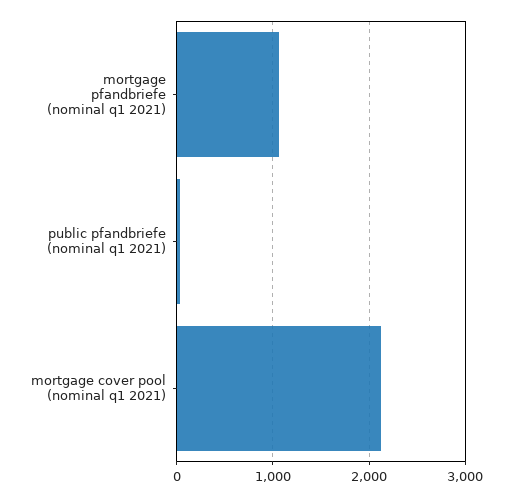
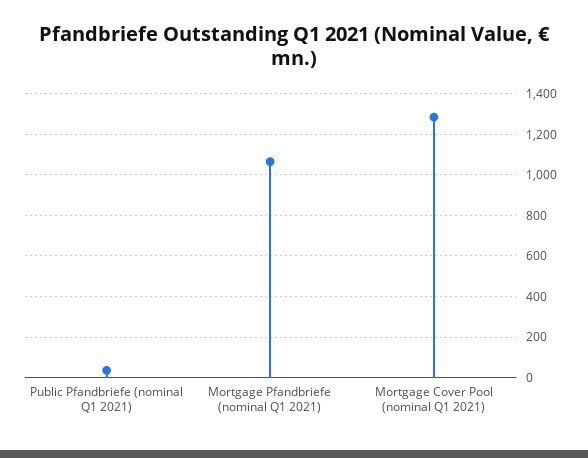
mortgage cover pool (nominal q1 2021): 2100 -> 1300

